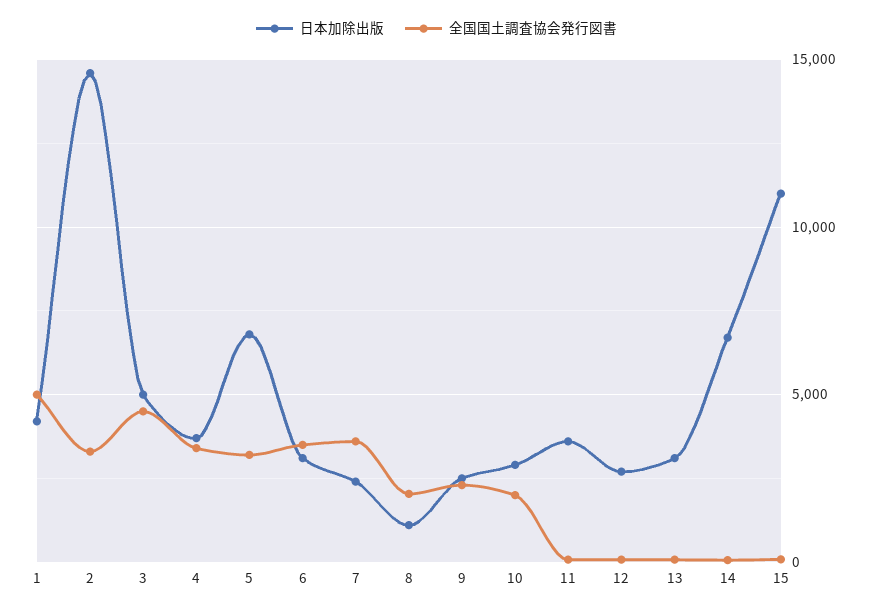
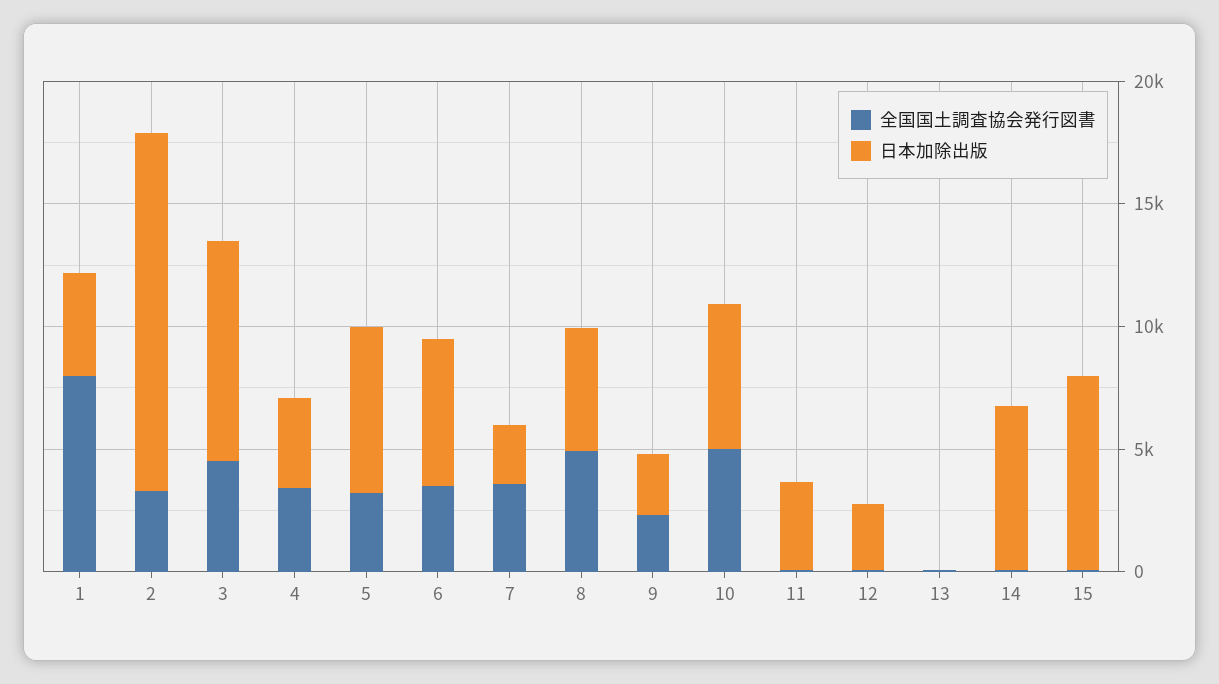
全国国土調査協会発行図書, 1: 5000 -> 8000
日本加除出版, 3: 5000 -> 9000
日本加除出版, 6: 3000 -> 6000
日本加除出版, 8: 1000 -> 5000
全国国土調査協会発行図書, 8: 2000 -> 5000
日本加除出版, 10: 3000 -> 6000
全国国土調査協会発行図書, 10: 2000 -> 5000
日本加除出版, 13: 3000 -> 0
日本加除出版, 15: 11000 -> 8000

